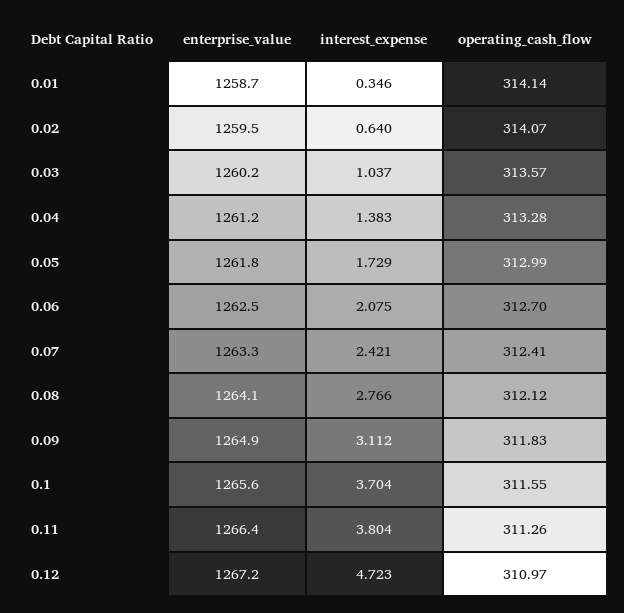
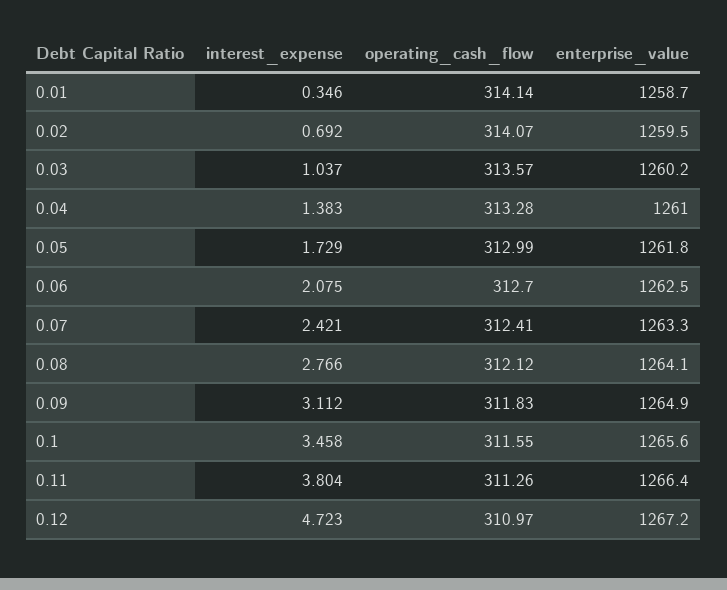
interest_expense, 0.02: 0.64 -> 0.692
enterprise_value, 0.04: 1261.2 -> 1261
interest_expense, 0.1: 3.704 -> 3.458

